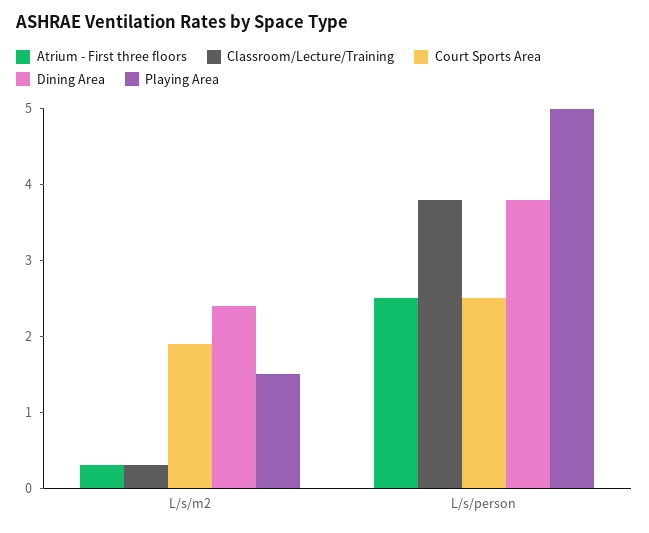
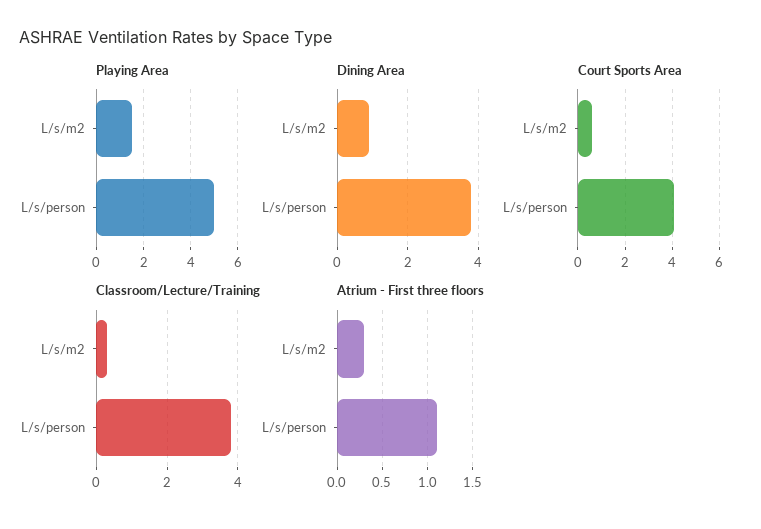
Court Sports Area, L/s/m2: 2 -> 0.5
Dining Area, L/s/m2: 2.5 -> 1
Atrium - First three floors, L/s/person: 2.5 -> 1.1
Court Sports Area, L/s/person: 2.5 -> 4

